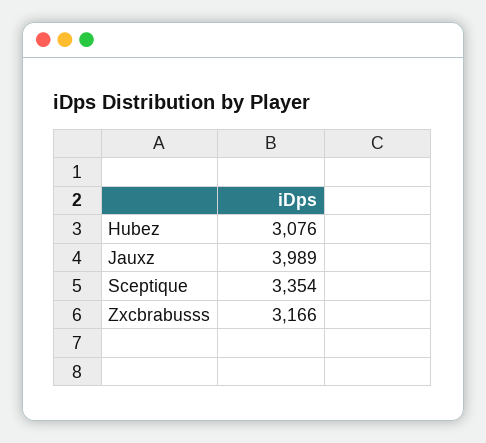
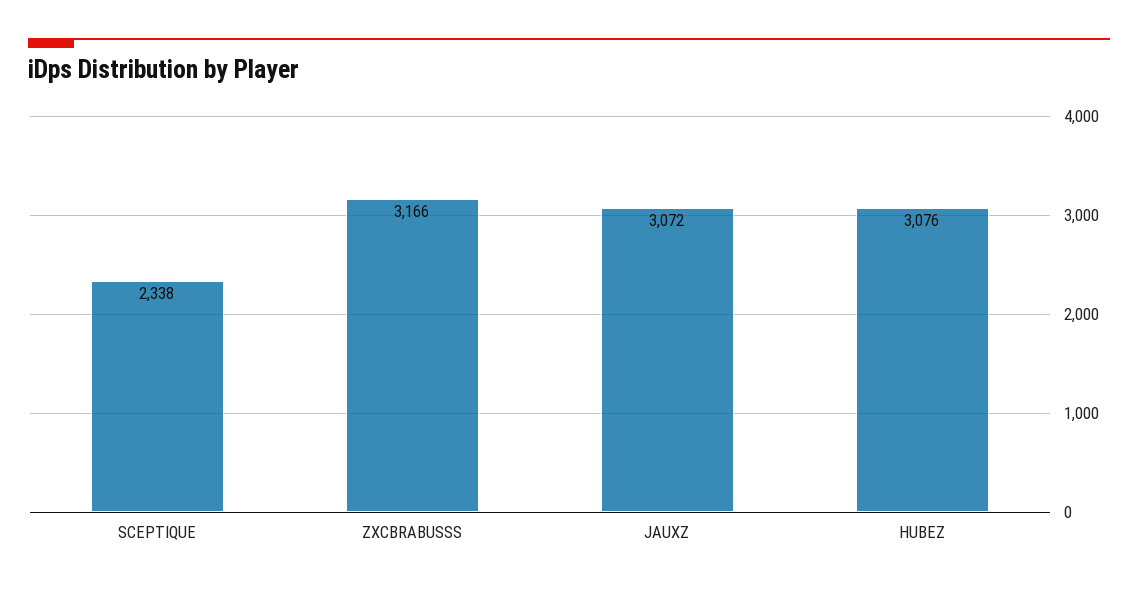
Jauxz: 3989 -> 3072
Sceptique: 3354 -> 2338

